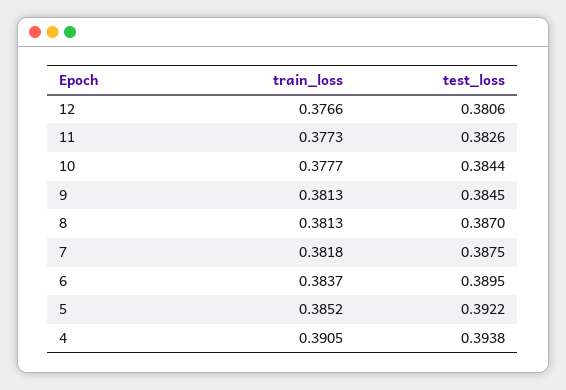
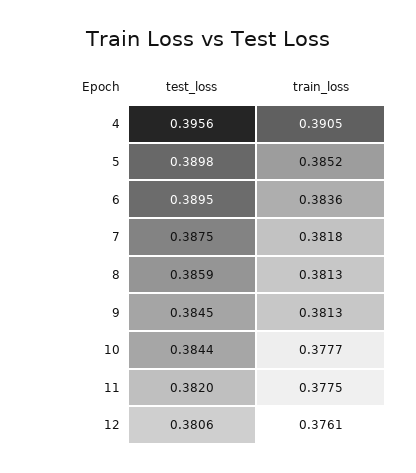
train_loss, 12: 0.3766 -> 0.3761
train_loss, 11: 0.3773 -> 0.3775
test_loss, 11: 0.3826 -> 0.382
test_loss, 8: 0.387 -> 0.3859
train_loss, 6: 0.3837 -> 0.3836
test_loss, 5: 0.3922 -> 0.3898
test_loss, 4: 0.3938 -> 0.3956

